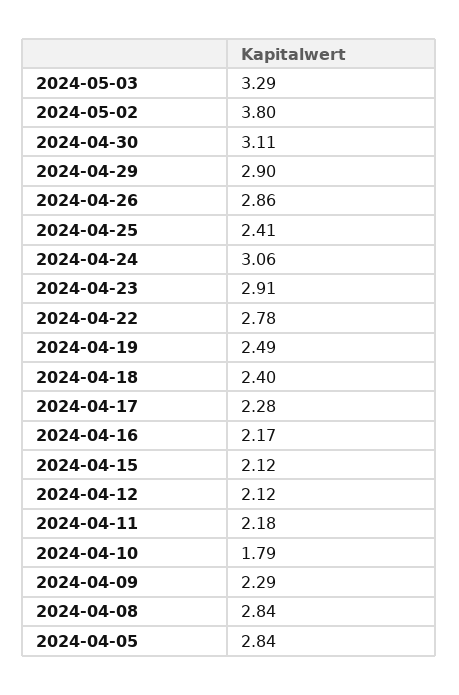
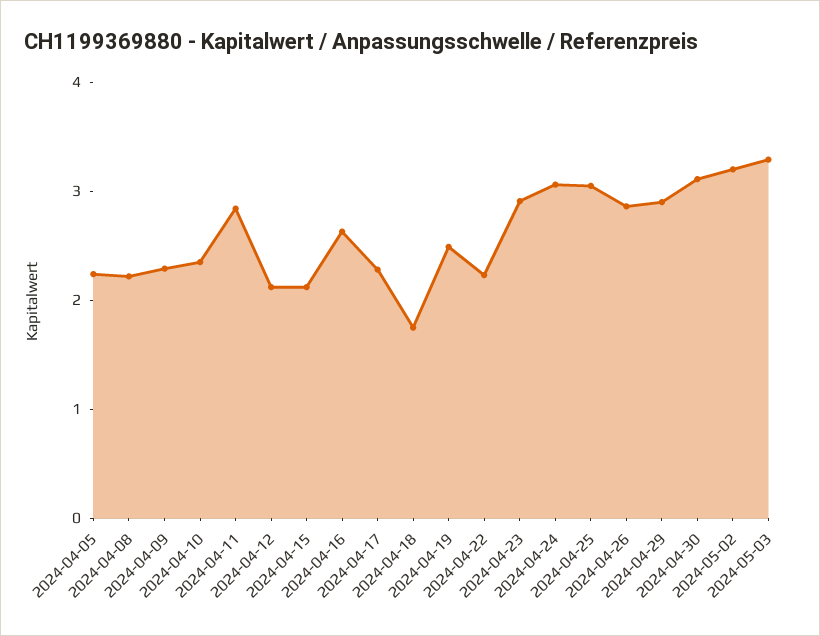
2024-05-02: 3.8 -> 3.2
2024-04-25: 2.41 -> 3
2024-04-22: 2.78 -> 2.2
2024-04-18: 2.4 -> 1.8
2024-04-16: 2.17 -> 2.6
2024-04-11: 2.18 -> 2.8
2024-04-10: 1.79 -> 2.4
2024-04-08: 2.84 -> 2.2
2024-04-05: 2.84 -> 2.2

